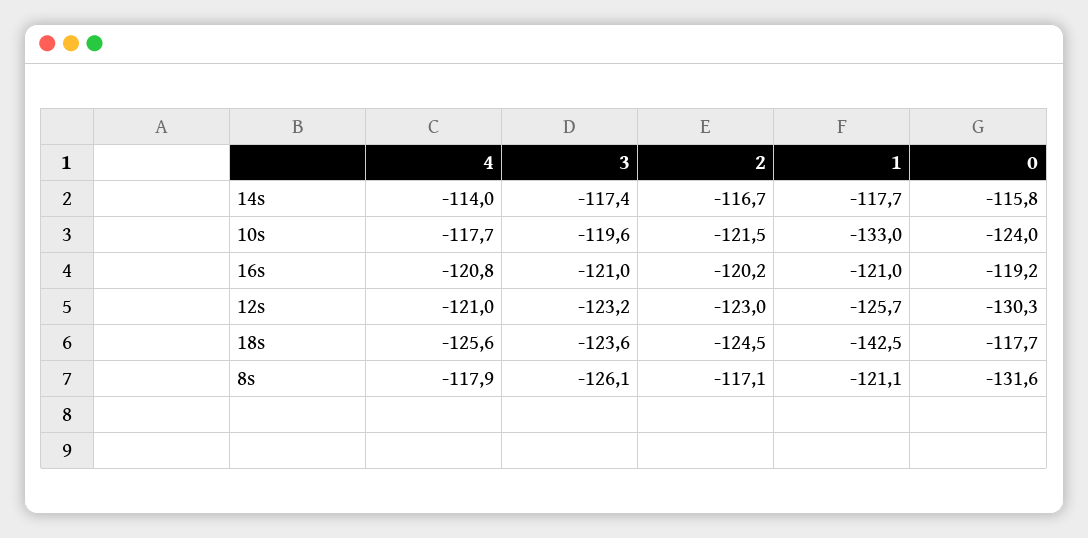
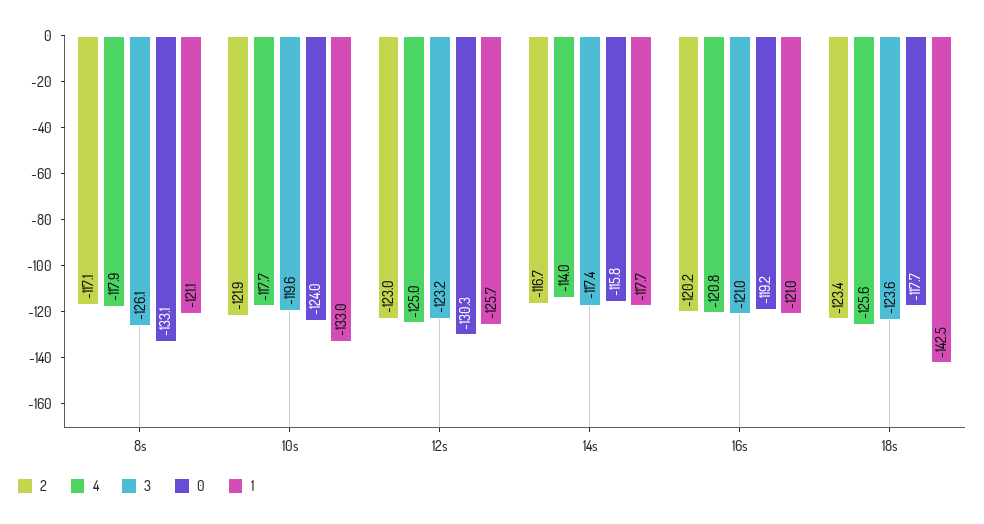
2, 10s: -121.5 -> -121.9
4, 12s: -121 -> -125
2, 18s: -124.5 -> -123.4
0, 8s: -131.6 -> -133.1

